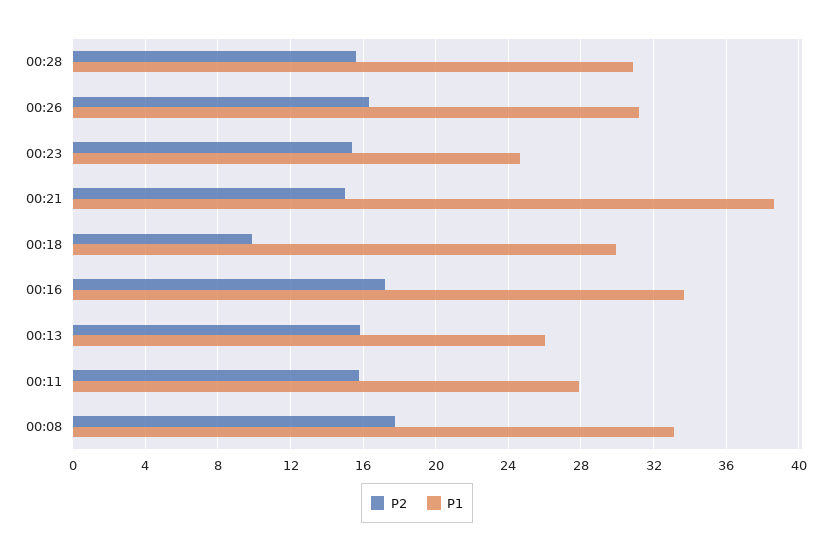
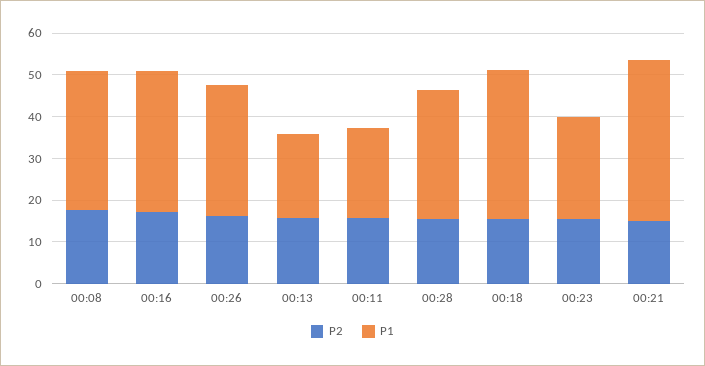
P2, 00:18: 10 -> 16
P1, 00:18: 30 -> 36
P1, 00:13: 26 -> 20
P1, 00:11: 28 -> 22

